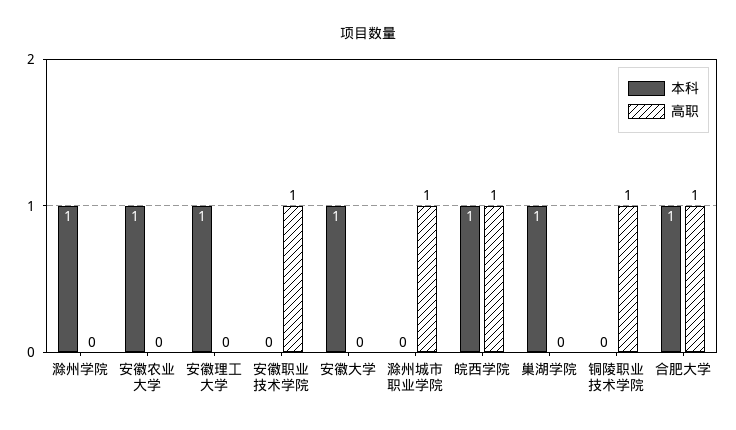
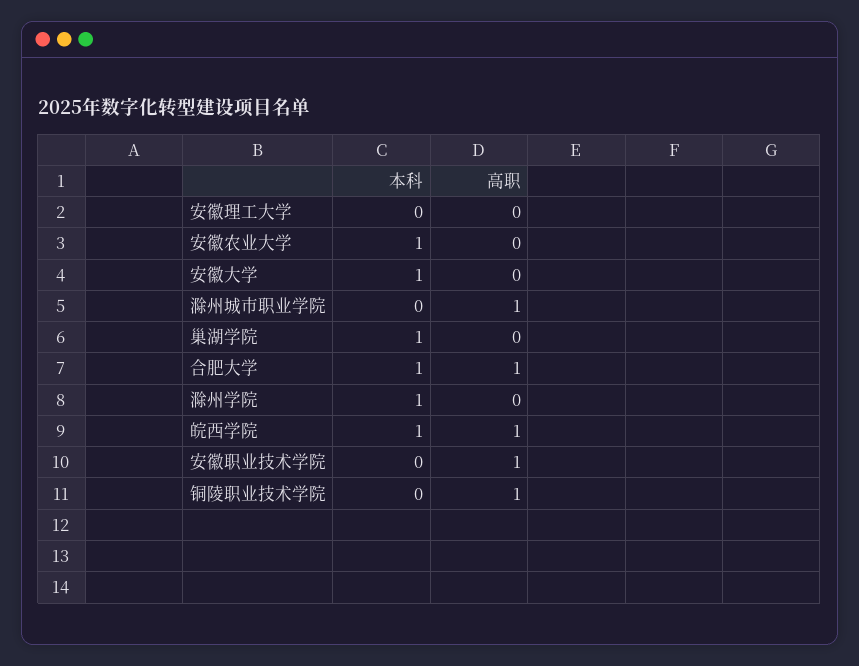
本科, 安徽理工大学: 1 -> 0

